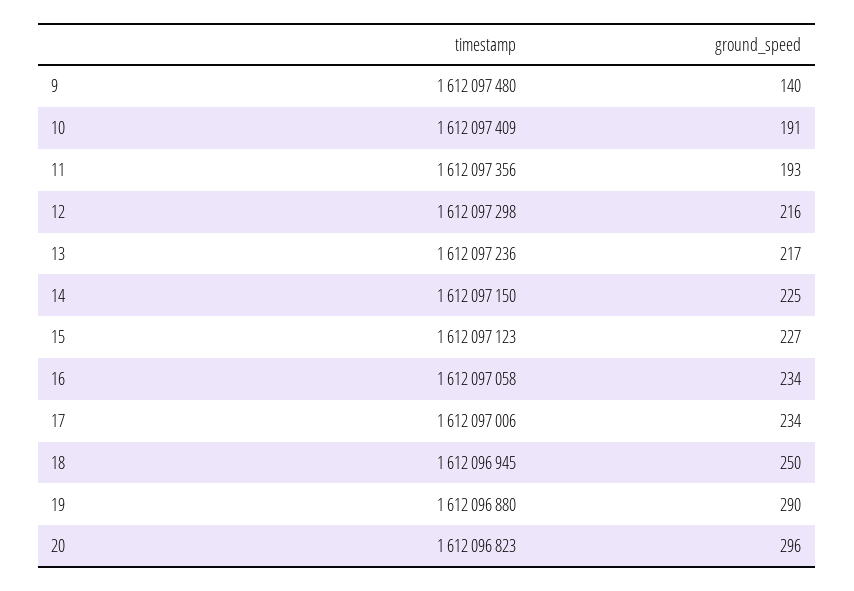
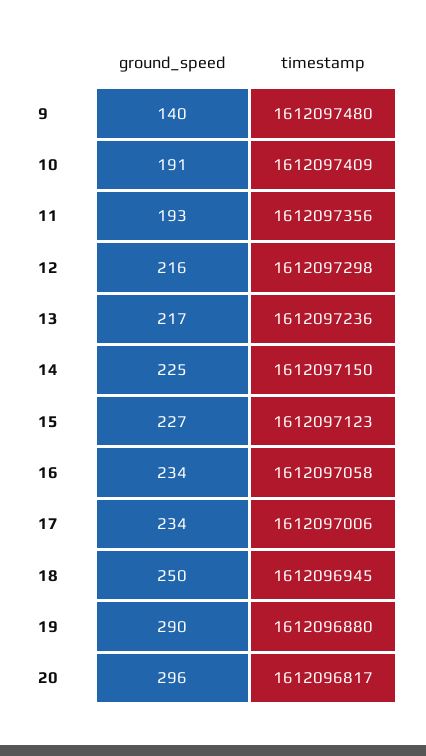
timestamp, 20: 1612096823 -> 1612096817

